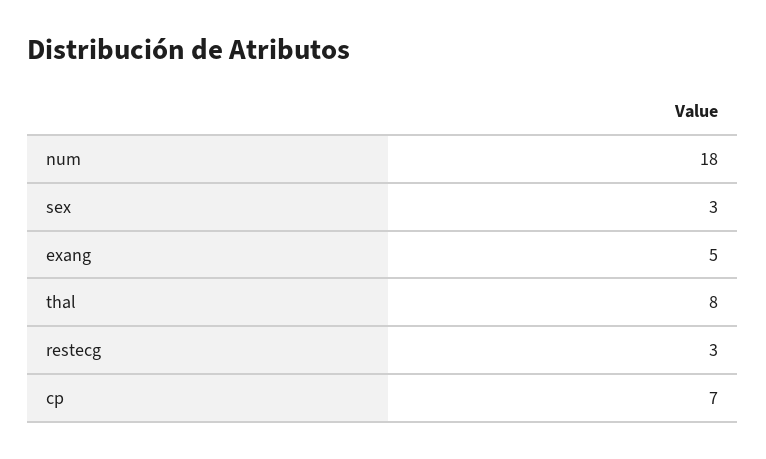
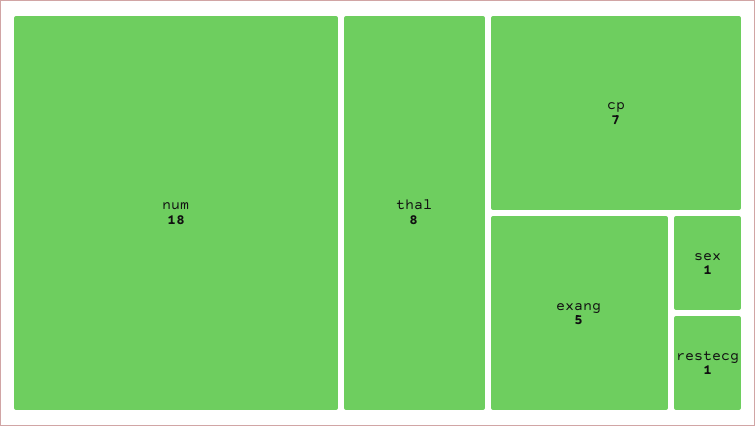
sex: 3 -> 1
restecg: 3 -> 1

